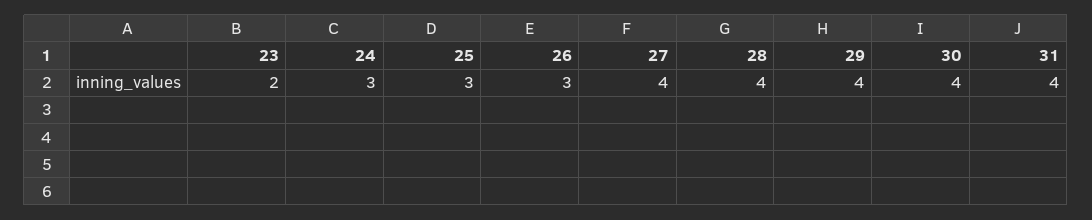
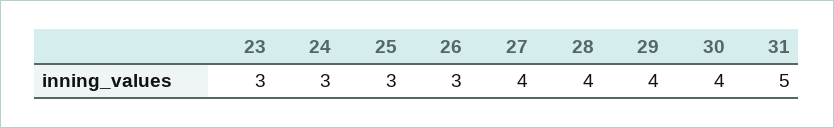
23: 2 -> 3
31: 4 -> 5

